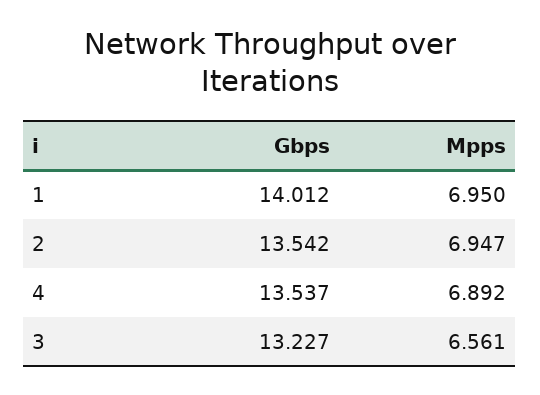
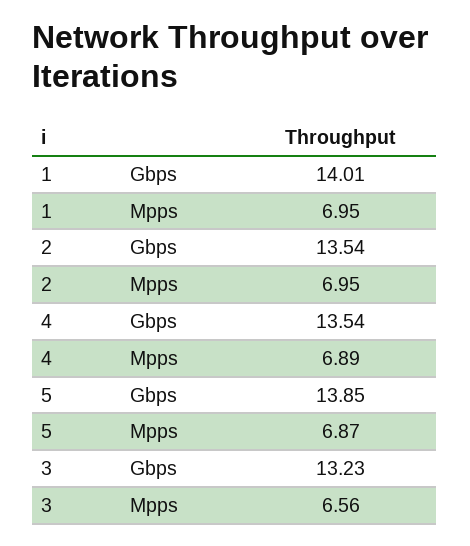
Gbps, 5: none -> 13.85
Mpps, 5: none -> 6.87

